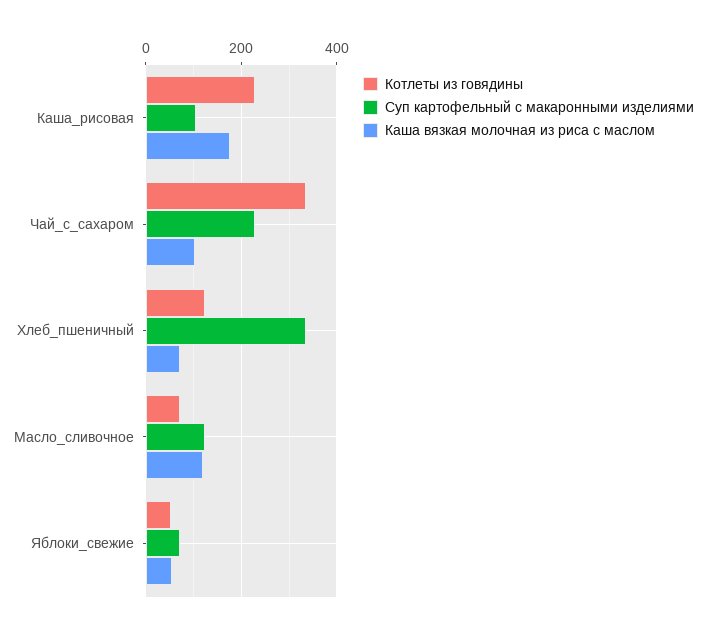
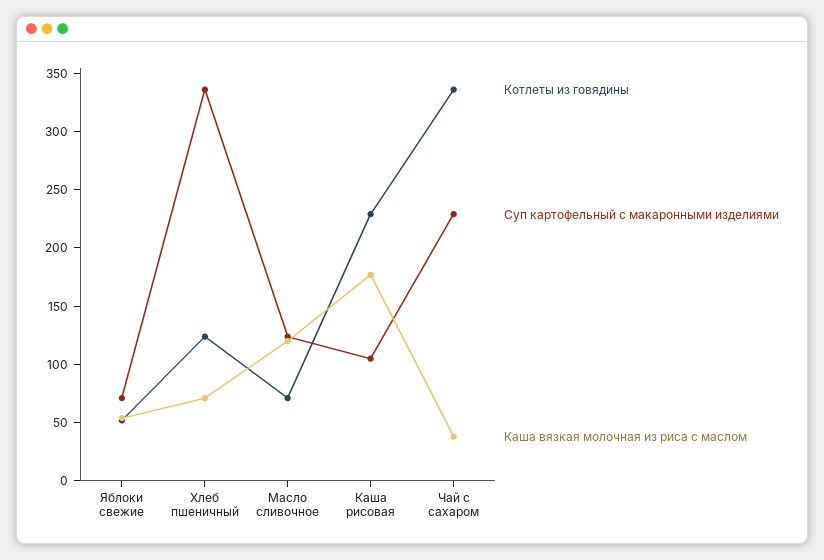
Каша вязкая молочная из риса с маслом, Чай_с_сахаром: 100 -> 40

